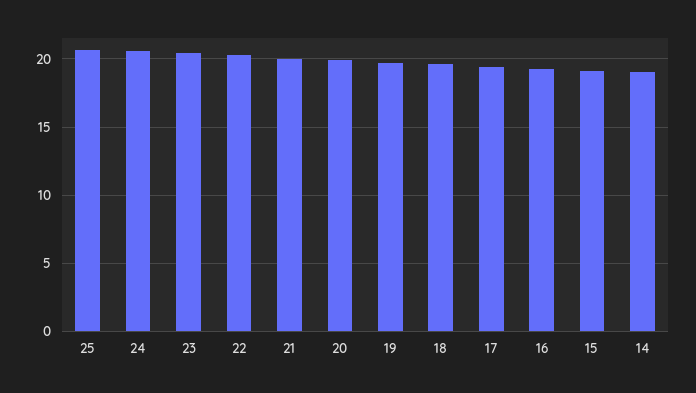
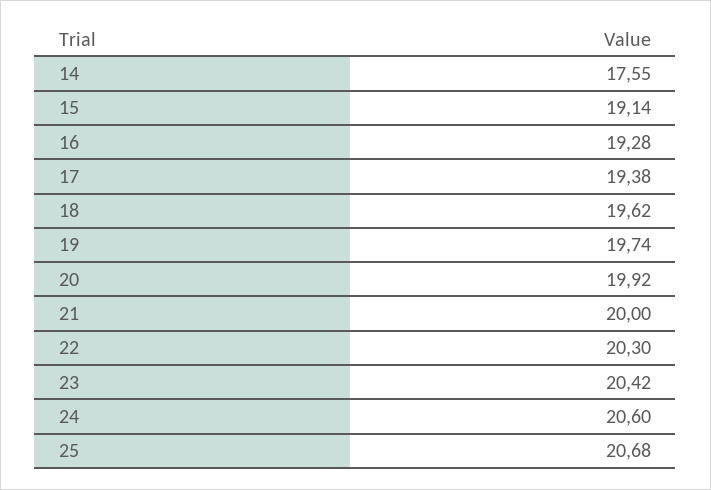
14: 19 -> 17.55

